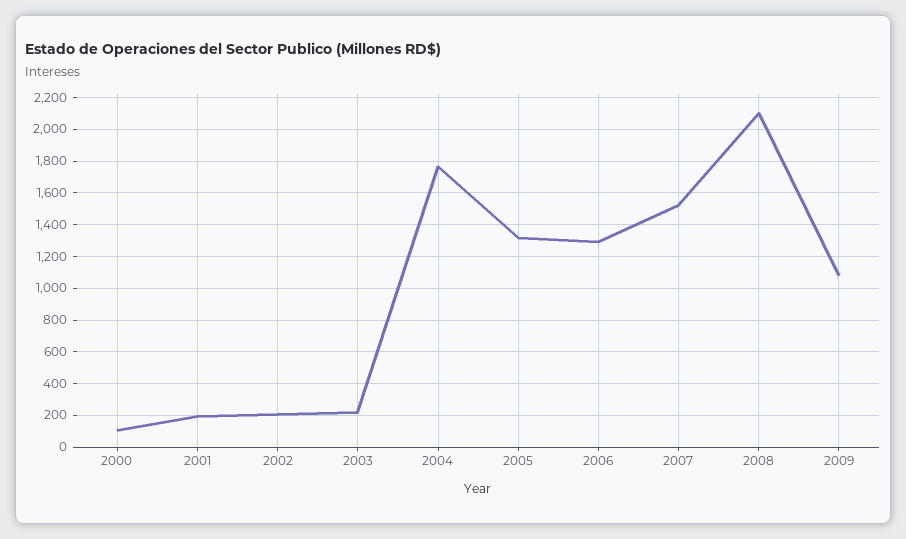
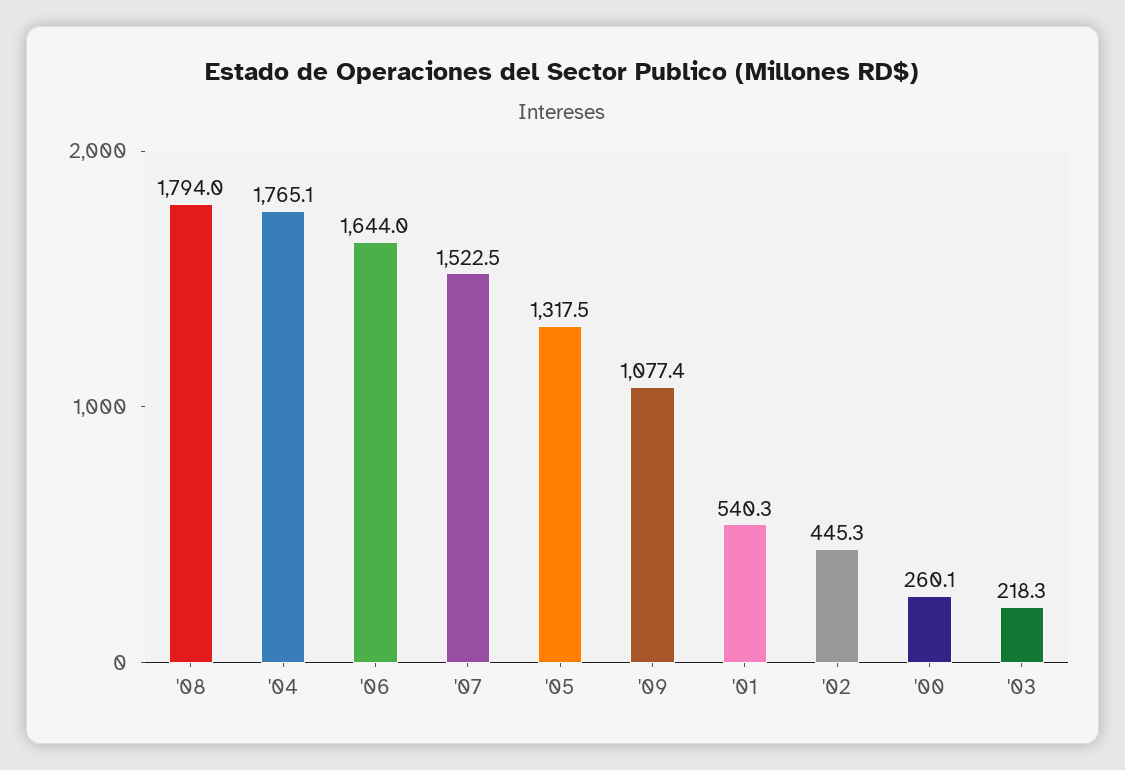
2000: 100 -> 260.1
2001: 200 -> 540.3
2002: 200 -> 445.3
2006: 1300 -> 1644
2008: 2100 -> 1794

